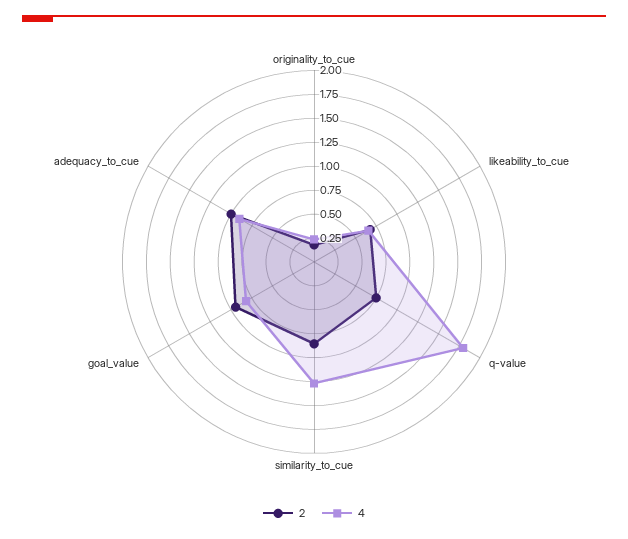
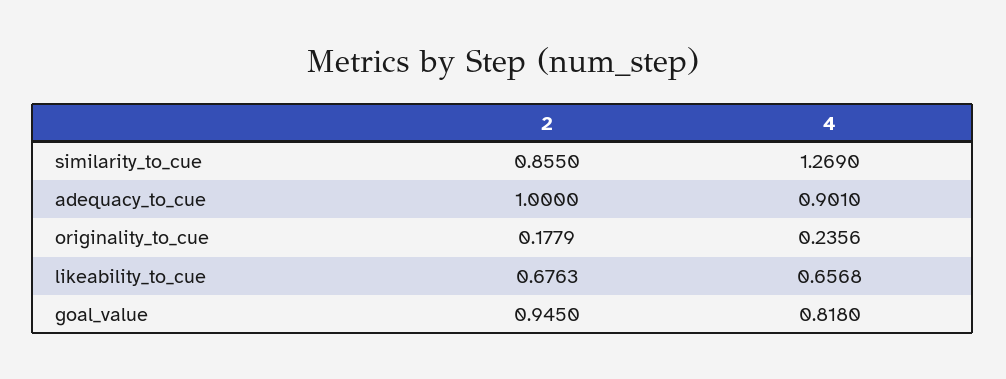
2, q-value: 0.75 -> none
4, q-value: 1.75 -> none

